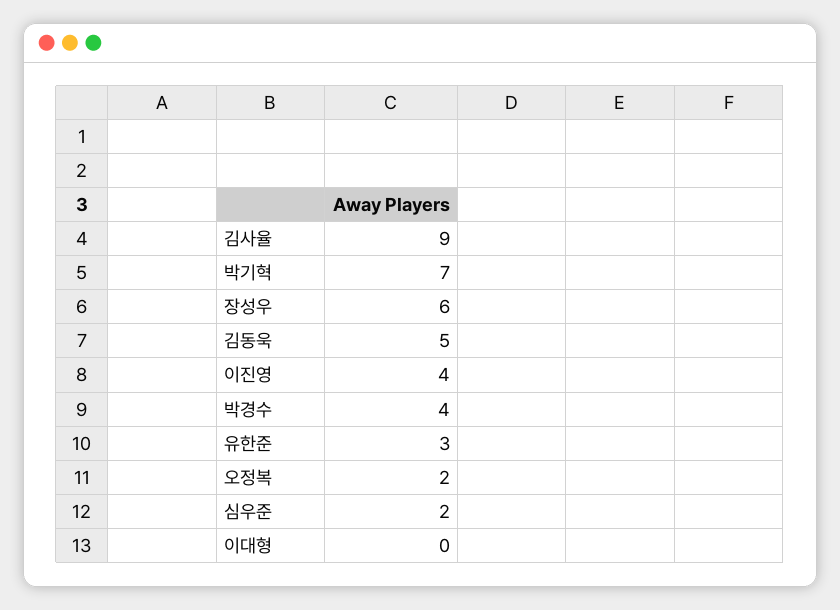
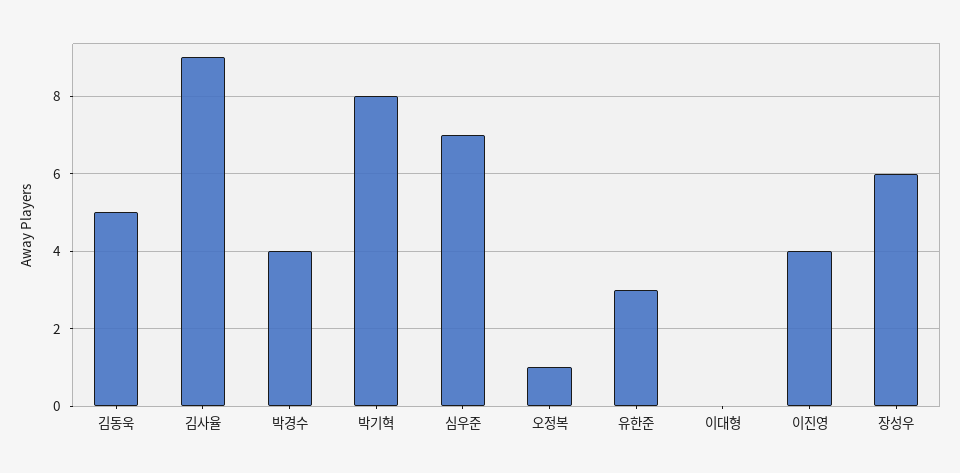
박기혁: 7 -> 8
오정복: 2 -> 1
심우준: 2 -> 7

